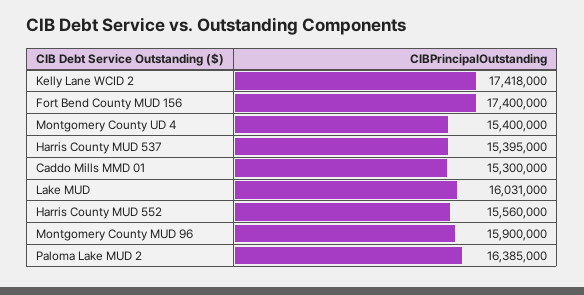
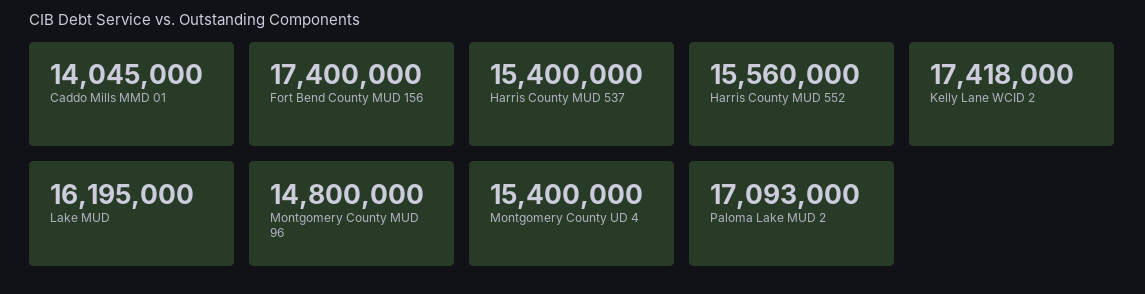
Harris County MUD 537: 15395000 -> 15400000
Caddo Mills MMD 01: 15300000 -> 14045000
Lake MUD: 16031000 -> 16195000
Montgomery County MUD 96: 15900000 -> 14800000
Paloma Lake MUD 2: 16385000 -> 17093000

